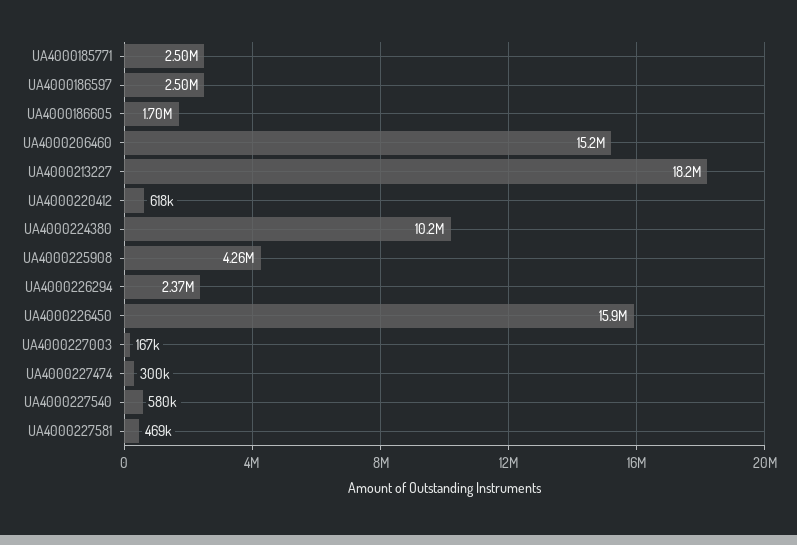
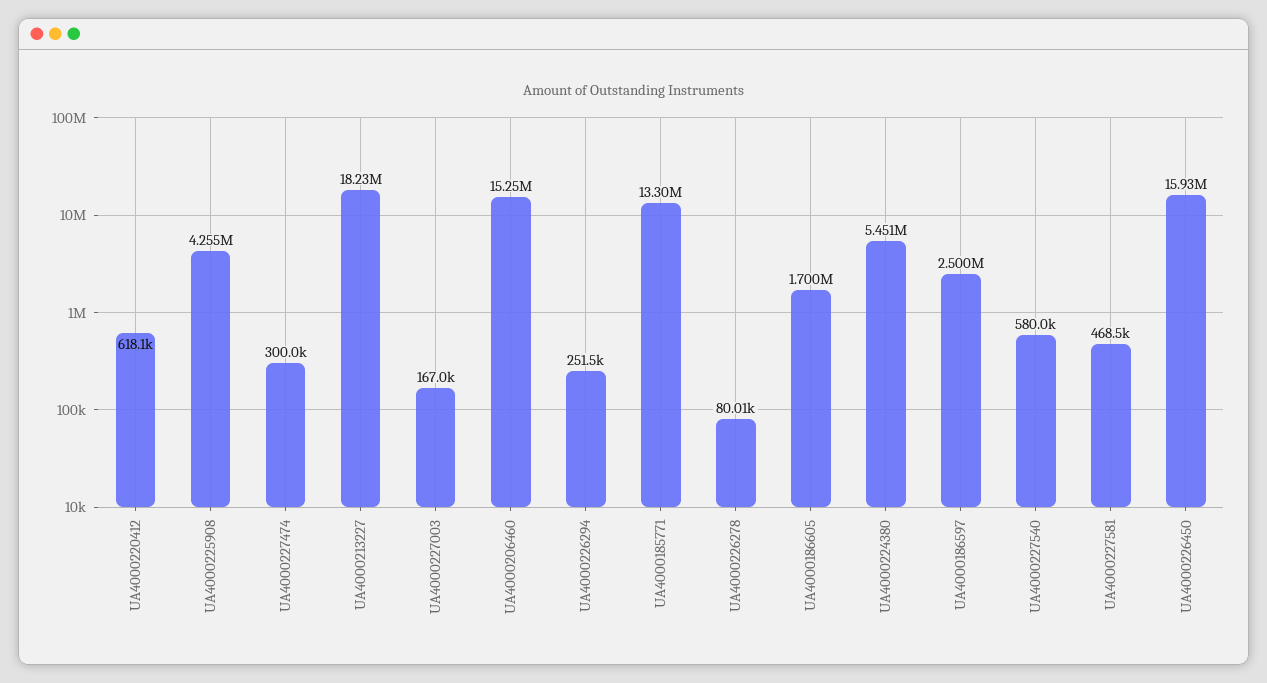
UA4000185771: 2500000 -> 13300000
UA4000224380: 10200000 -> 5451000
UA4000226294: 2370000 -> 251500
UA4000226278: none -> 80010

